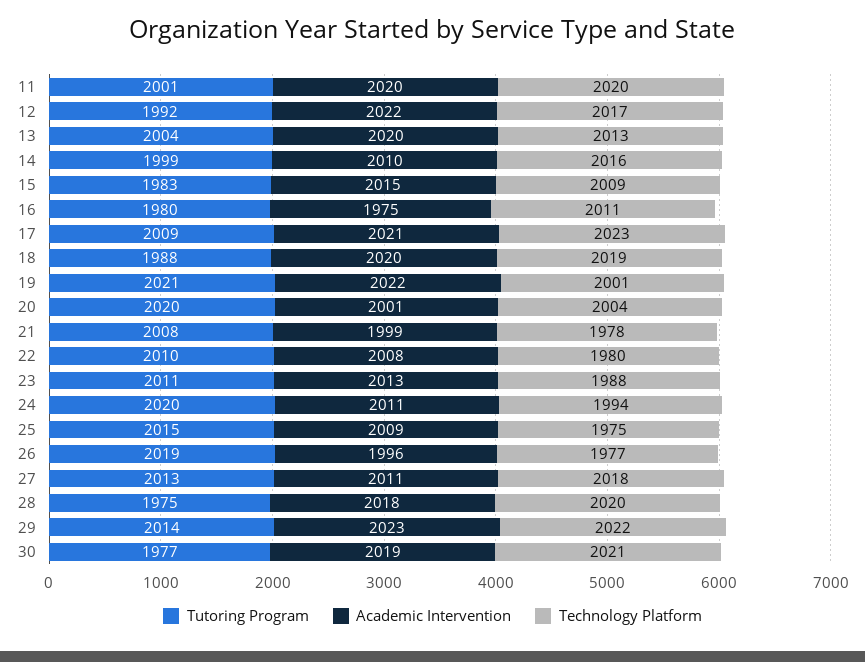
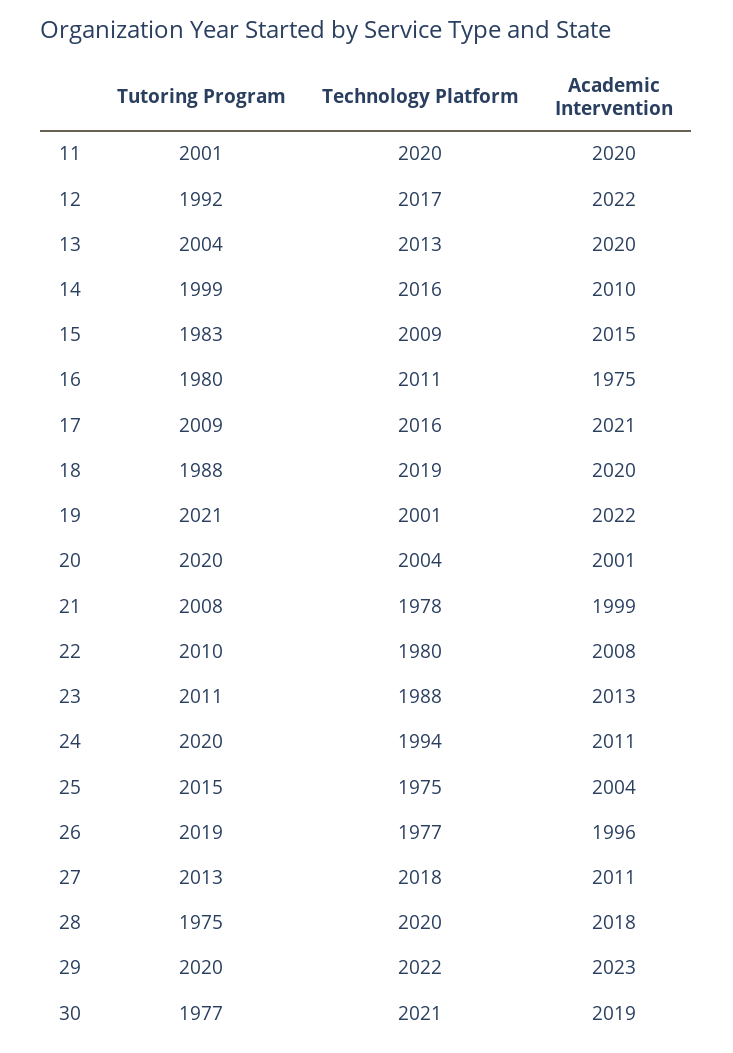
Technology Platform, 17: 2023 -> 2016
Academic Intervention, 25: 2009 -> 2004
Tutoring Program, 29: 2014 -> 2020

